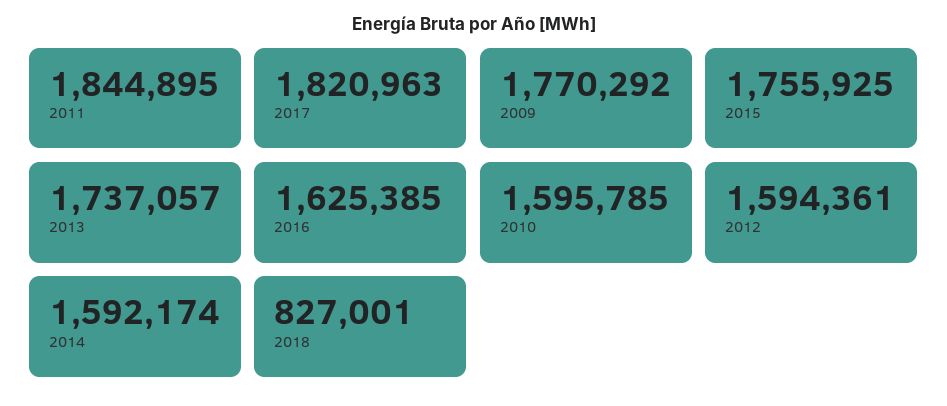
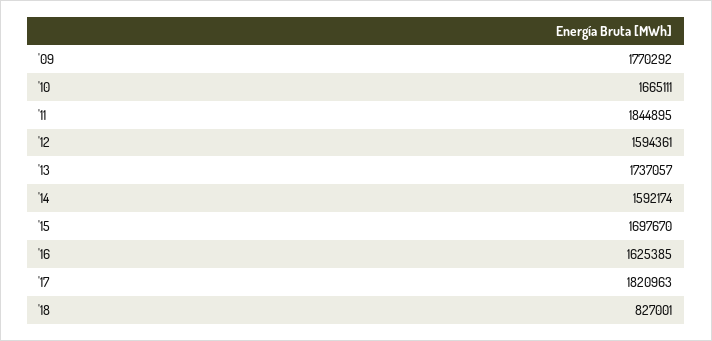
2015: 1755925 -> 1697670
2010: 1595785 -> 1665111

